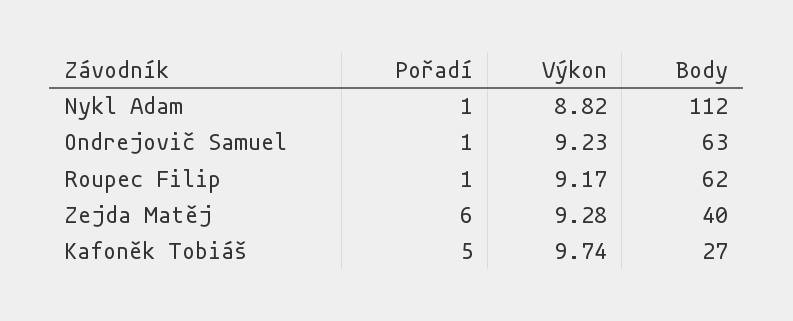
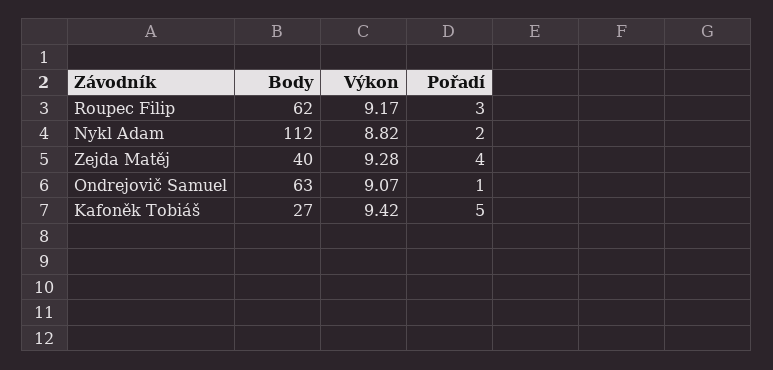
Pořadí, Nykl Adam: 1 -> 2
Výkon, Ondrejovič Samuel: 9.23 -> 9.07
Pořadí, Roupec Filip: 1 -> 3
Pořadí, Zejda Matěj: 6 -> 4
Výkon, Kafoněk Tobiáš: 9.74 -> 9.42

